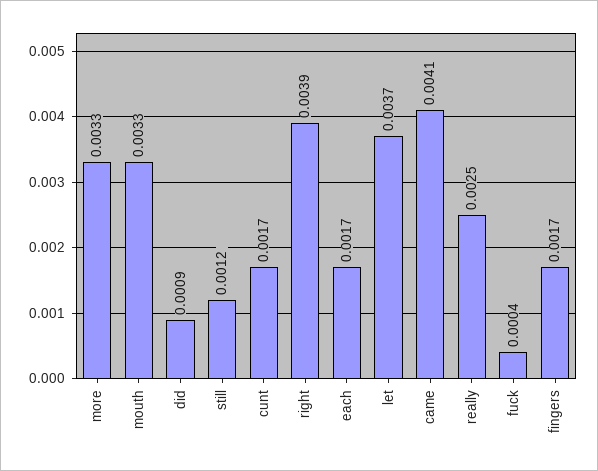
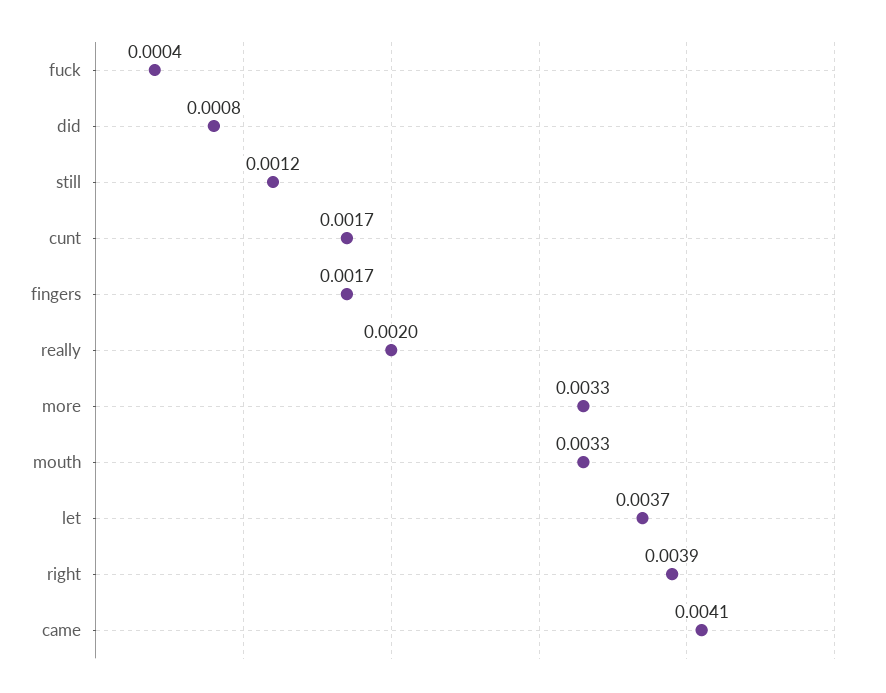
did: 0.0009 -> 0.0008
each: 0.0017 -> none
really: 0.0025 -> 0.002

